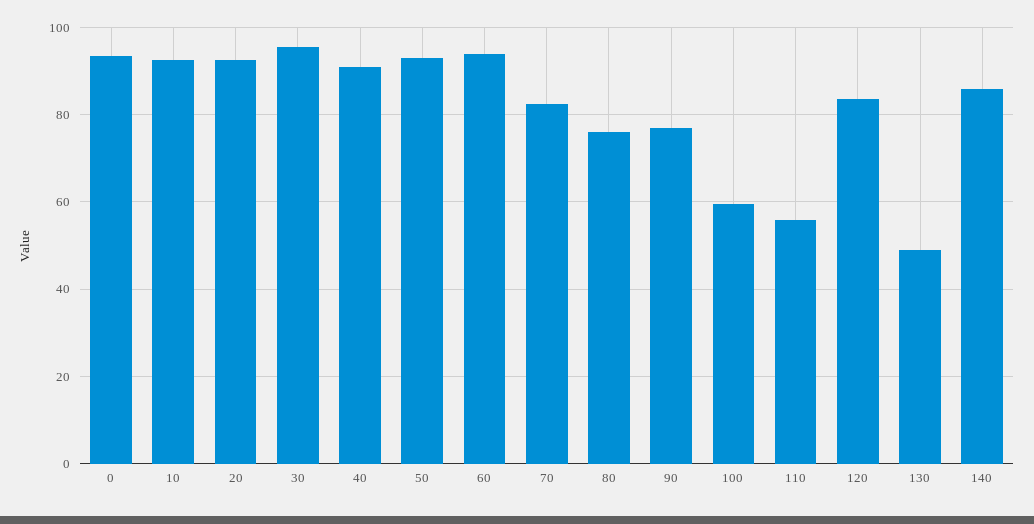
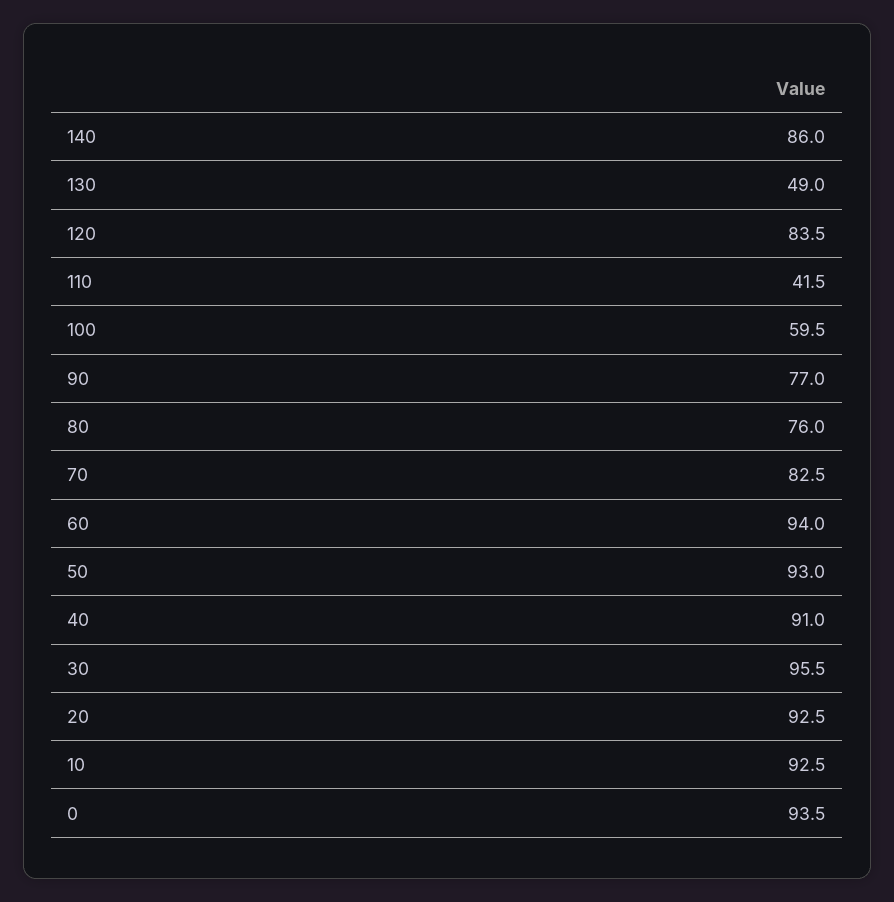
110: 56 -> 41.5

